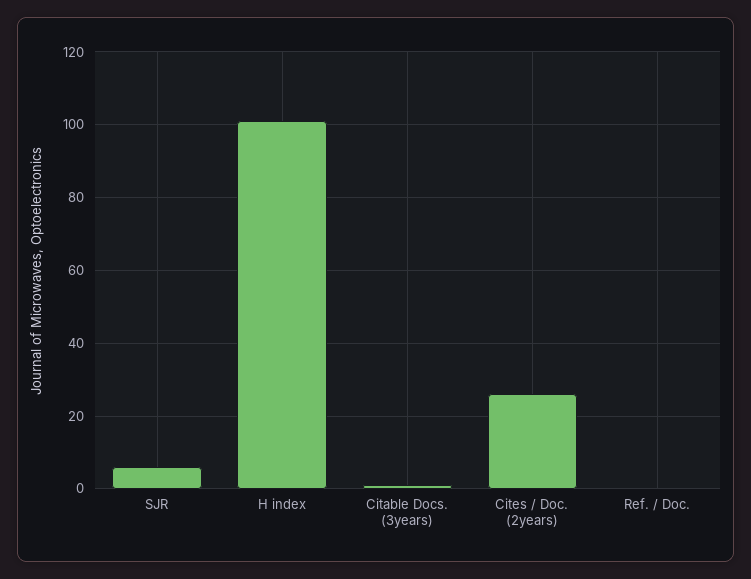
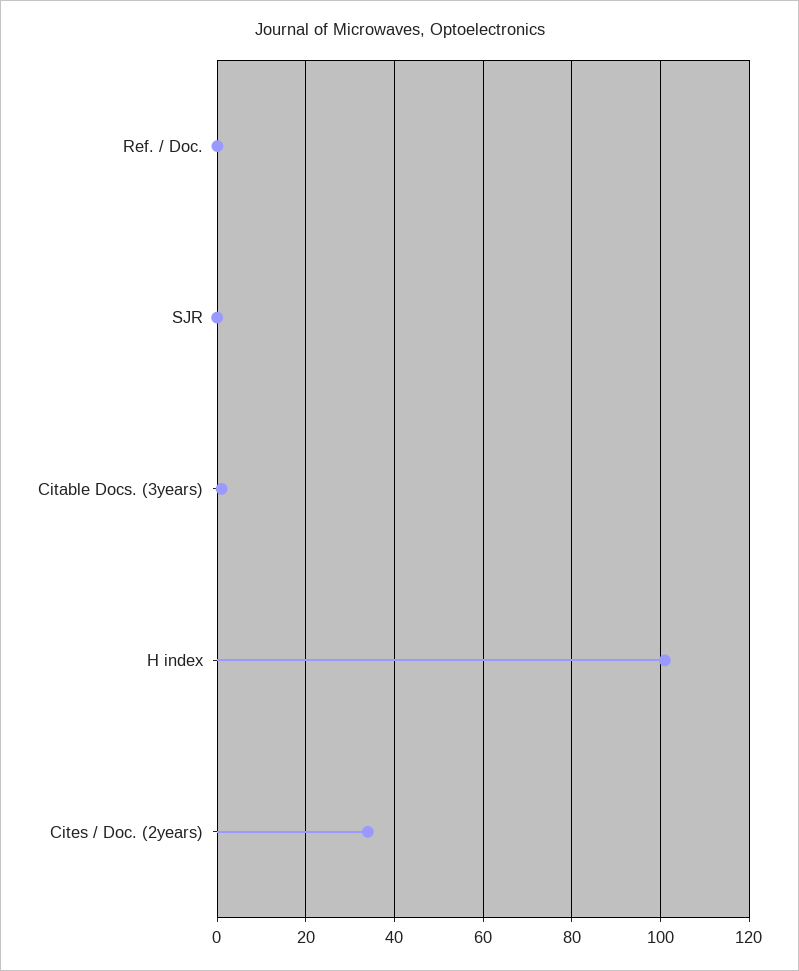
SJR: 6 -> 0
Cites / Doc. (2years): 26 -> 34

